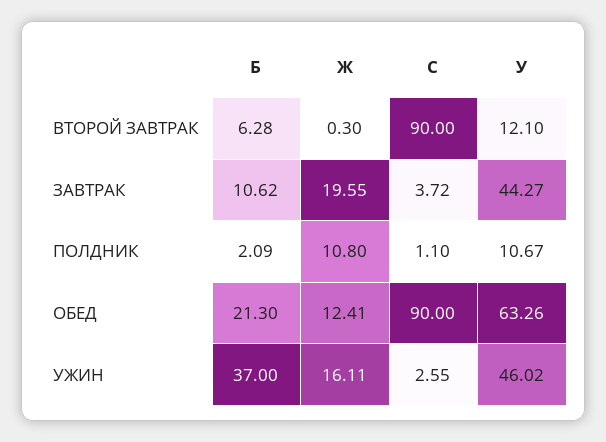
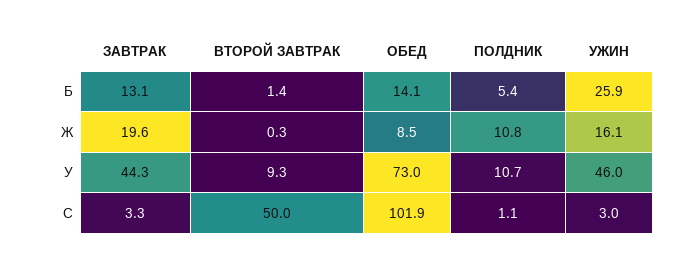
Б, ВТОРОЙ ЗАВТРАК: 6.28 -> 1.4
C, ВТОРОЙ ЗАВТРАК: 90 -> 50
У, ВТОРОЙ ЗАВТРАК: 12.1 -> 9.3
Б, ЗАВТРАК: 10.62 -> 13.1
C, ЗАВТРАК: 3.72 -> 3.3
Б, ПОЛДНИК: 2.09 -> 5.4
Б, ОБЕД: 21.3 -> 14.1
Ж, ОБЕД: 12.41 -> 8.5
C, ОБЕД: 90 -> 101.9
У, ОБЕД: 63.26 -> 73
Б, УЖИН: 37 -> 25.9
C, УЖИН: 2.55 -> 3

